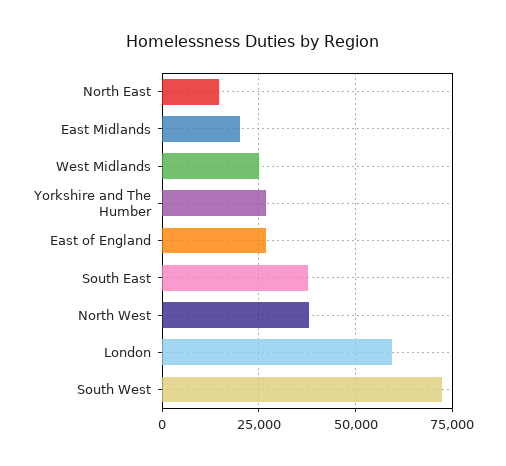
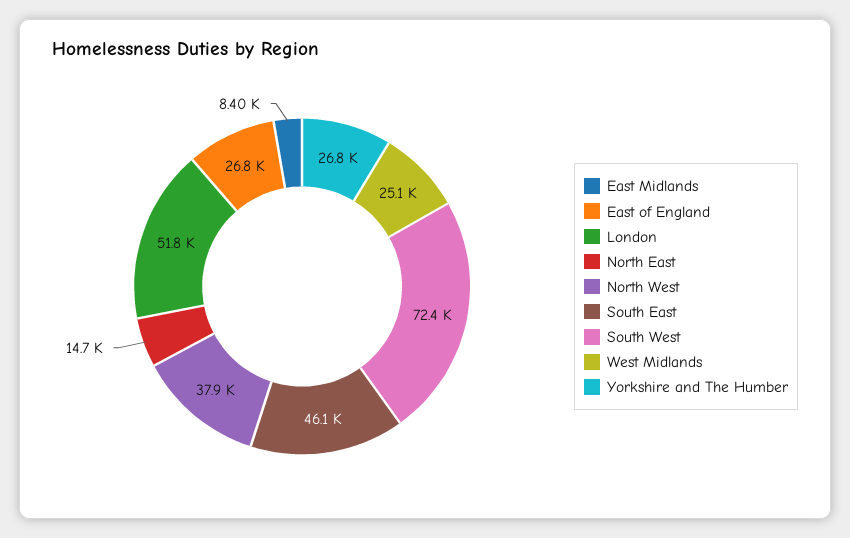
East Midlands: 20000 -> 8400
South East: 37500 -> 46100
London: 60000 -> 51800

